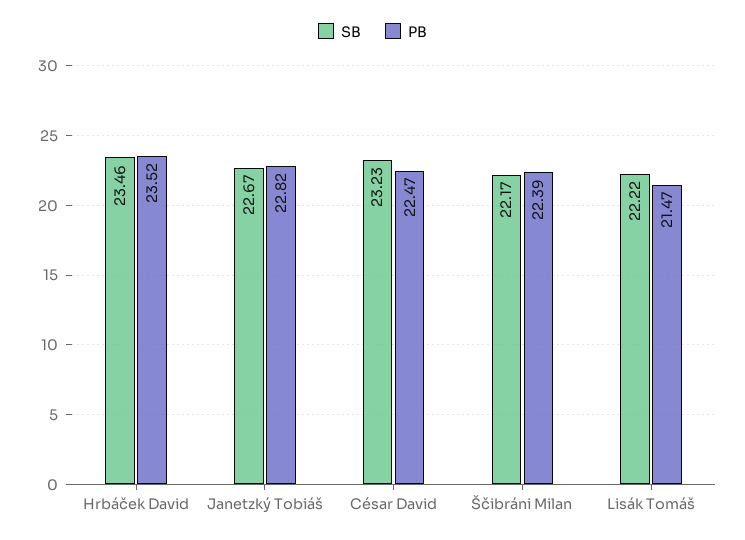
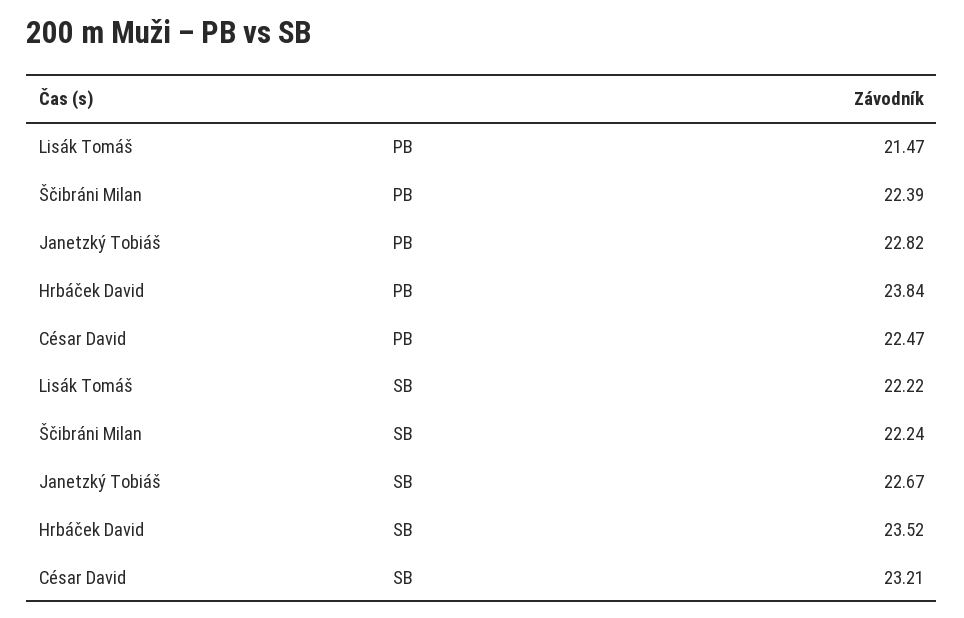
SB, Hrbáček David: 23.46 -> 23.52
PB, Hrbáček David: 23.52 -> 23.84
SB, César David: 23.23 -> 23.21
SB, Ščibráni Milan: 22.17 -> 22.24

